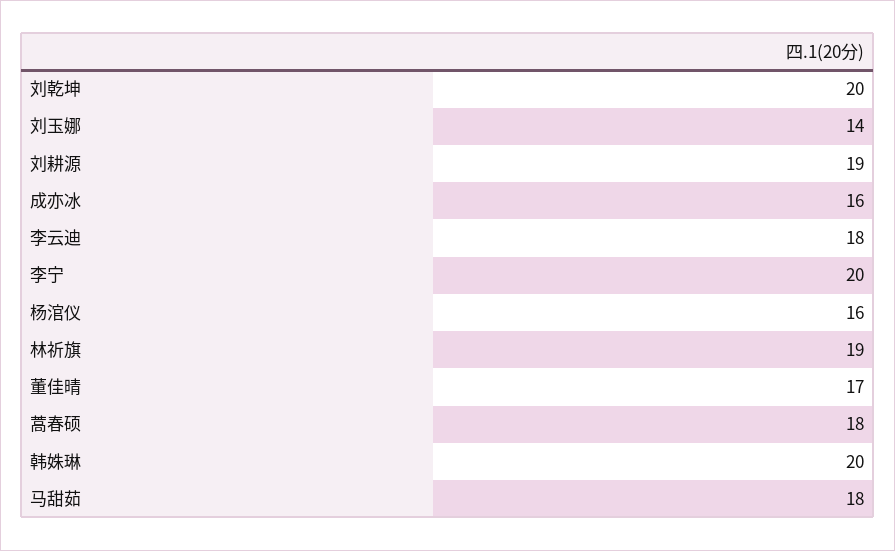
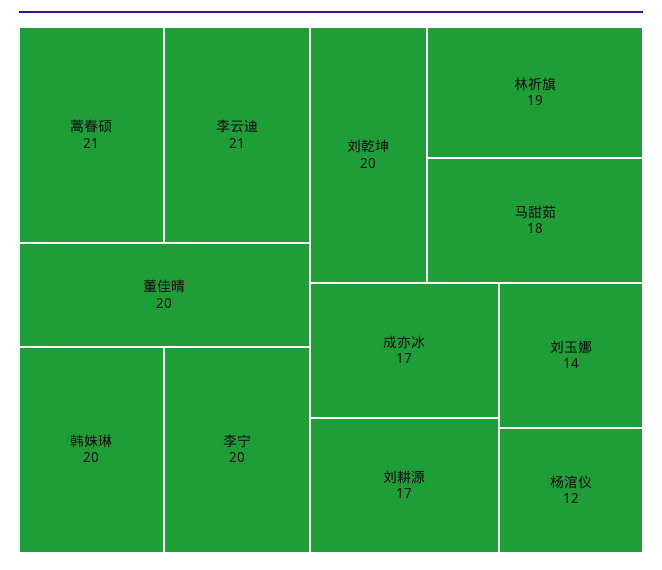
刘耕源: 19 -> 17
成亦冰: 16 -> 17
李云迪: 18 -> 21
杨涫仪: 16 -> 12
董佳晴: 17 -> 20
蒿春硕: 18 -> 21

